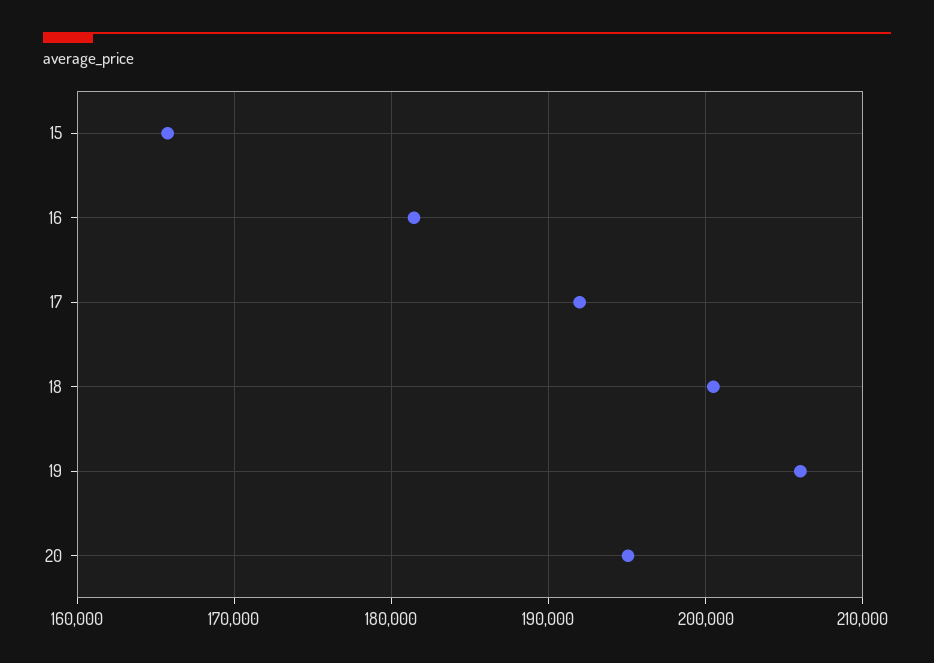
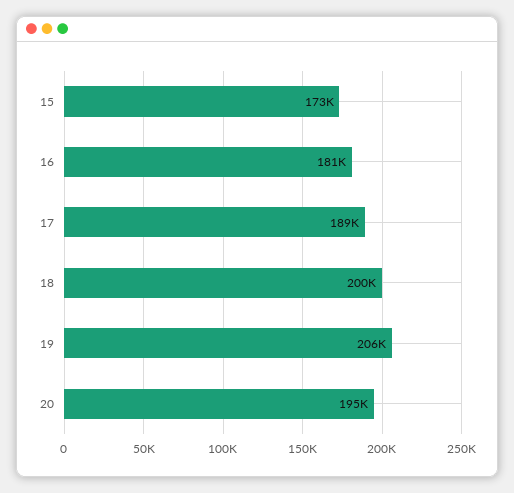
15: 166000 -> 173000
17: 192000 -> 189000

